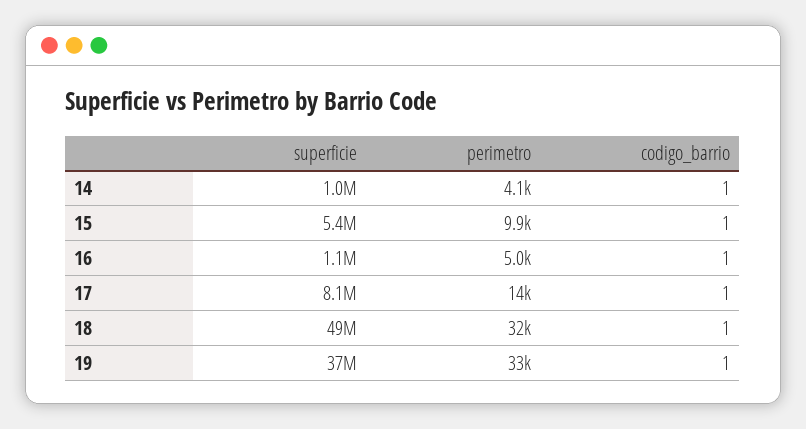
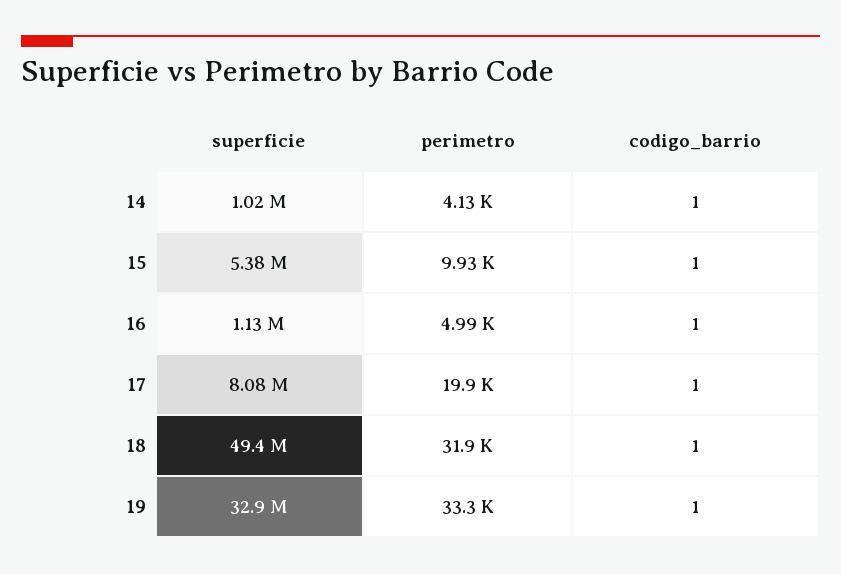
perimetro, 17: 14000 -> 19900
superficie, 19: 37000000 -> 32900000

